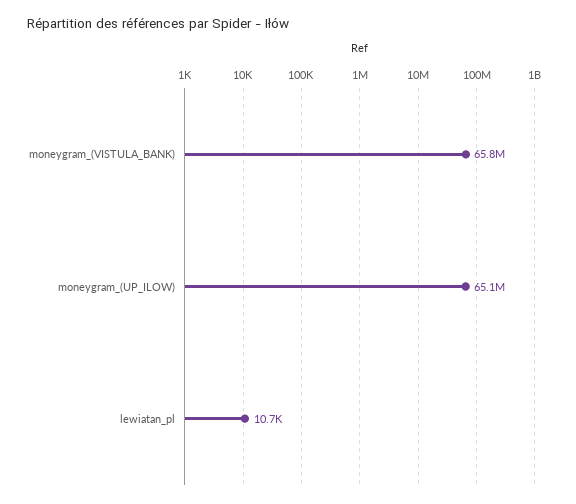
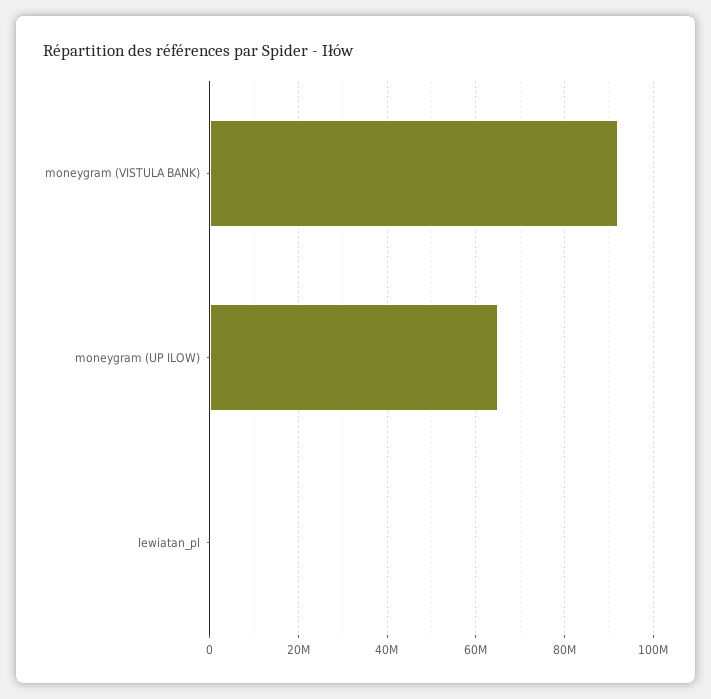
moneygram_(VISTULA_BANK): 65800000 -> 92000000

